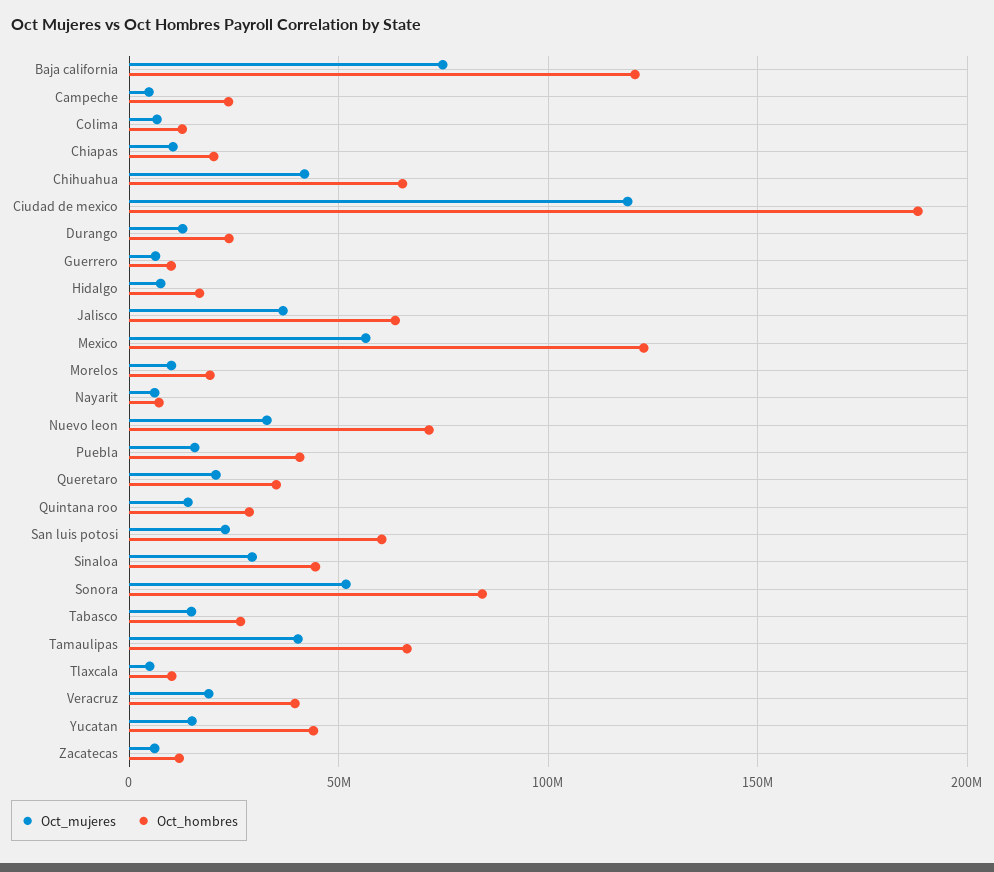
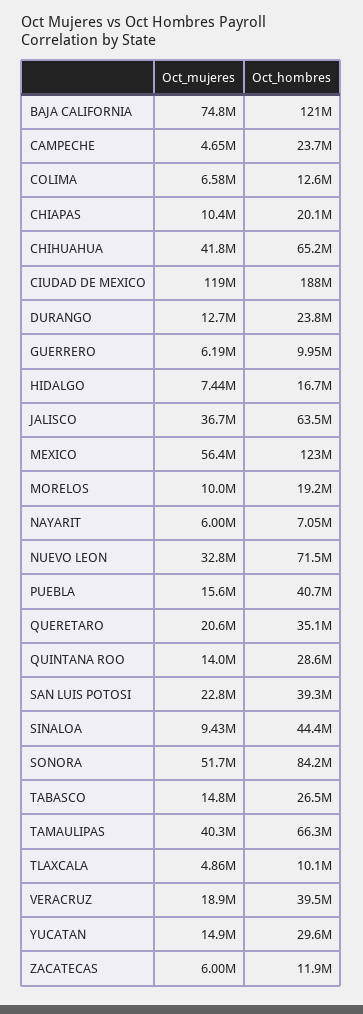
Oct_hombres, San luis potosi: 60000000 -> 39300000
Oct_mujeres, Sinaloa: 30000000 -> 9430000
Oct_hombres, Yucatan: 45000000 -> 29600000

